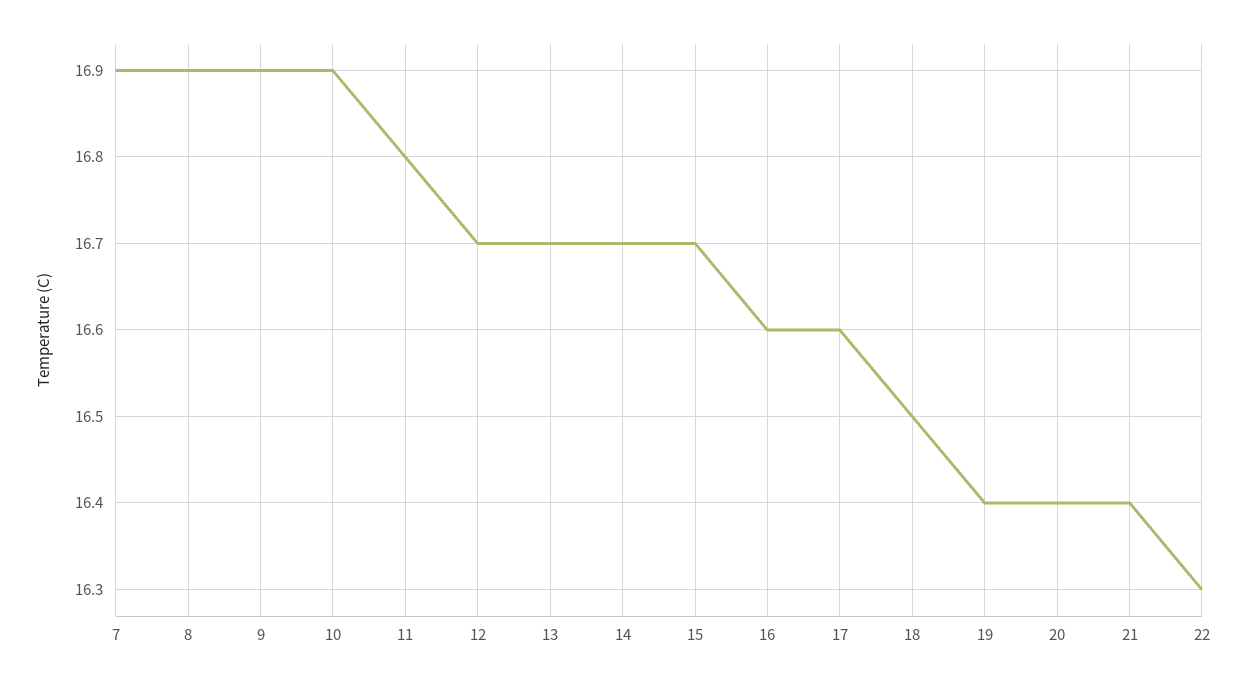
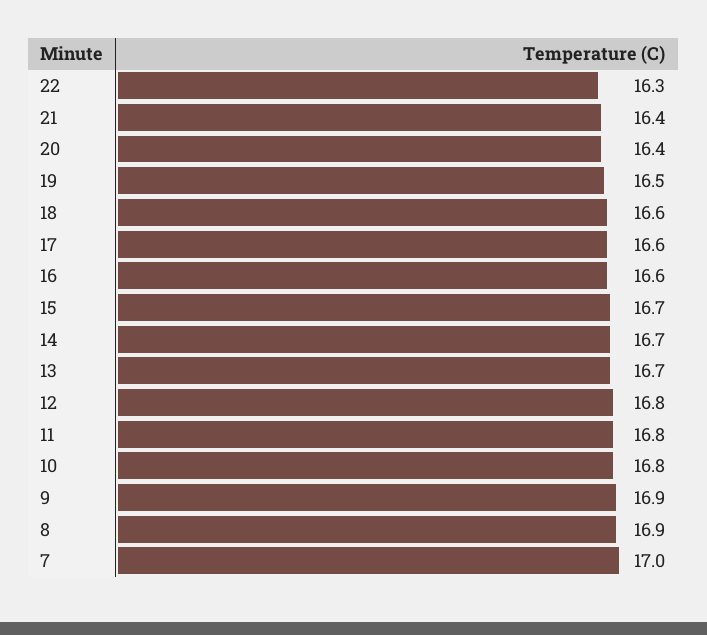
7: 16.9 -> 17
10: 16.9 -> 16.8
12: 16.7 -> 16.8
18: 16.5 -> 16.6
19: 16.4 -> 16.5

